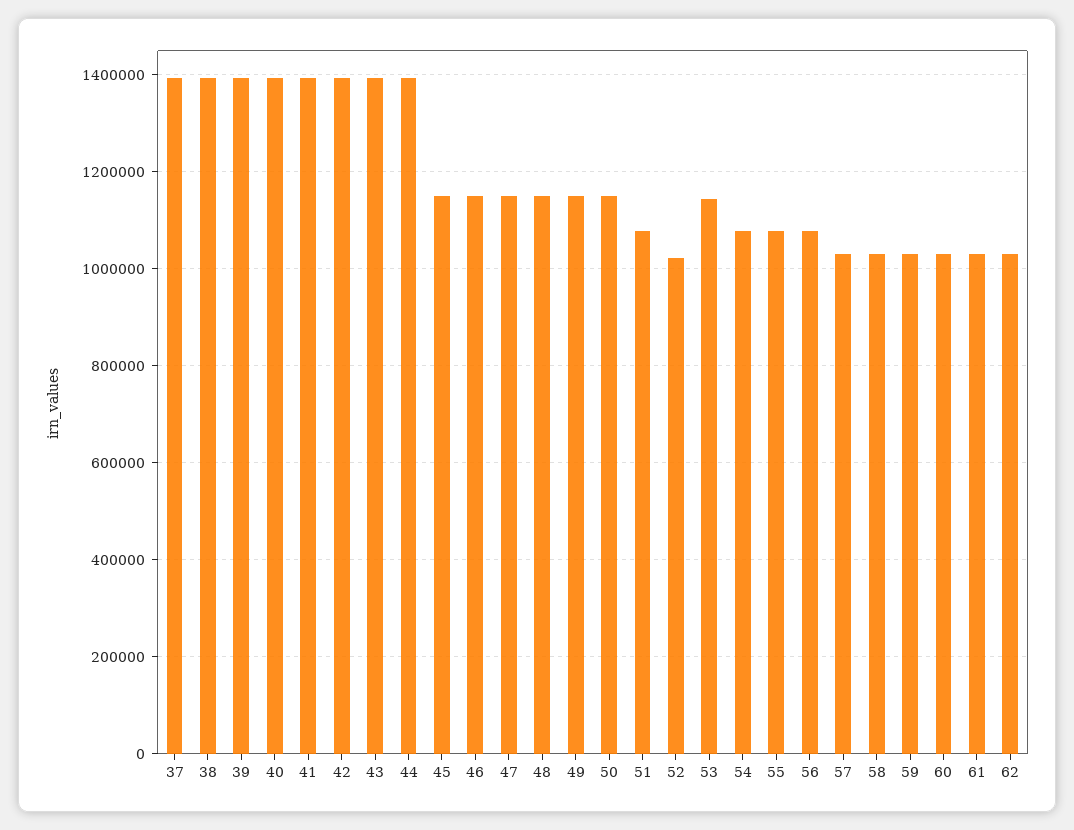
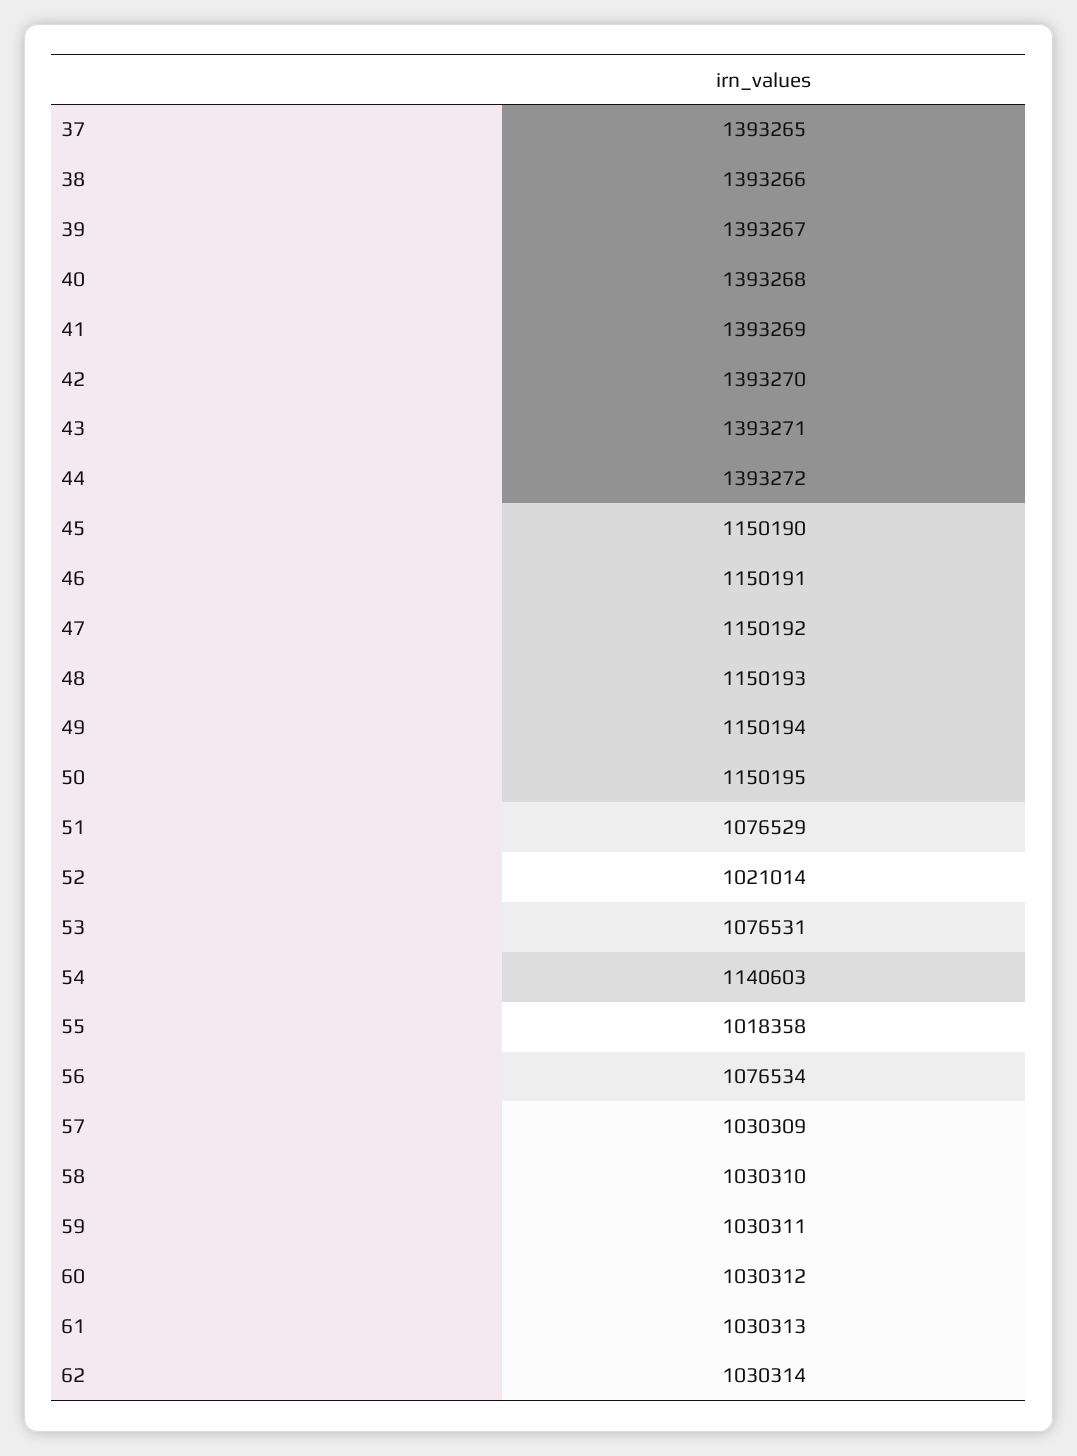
53: 1140000 -> 1076531
54: 1080000 -> 1140603
55: 1080000 -> 1018358

